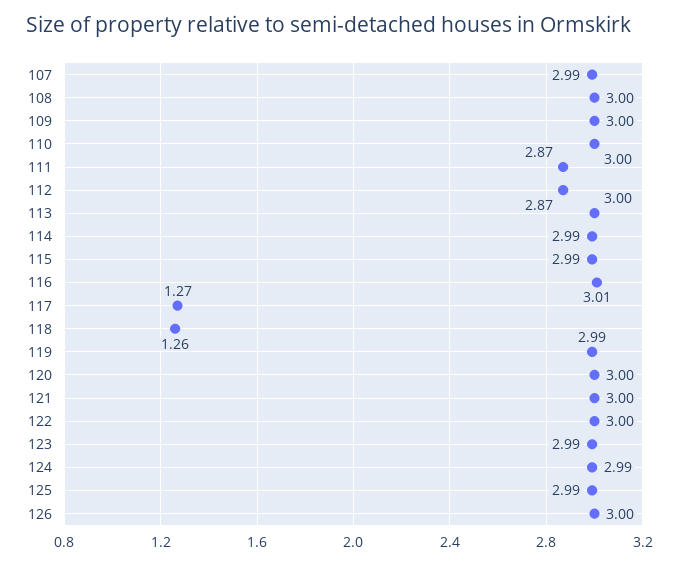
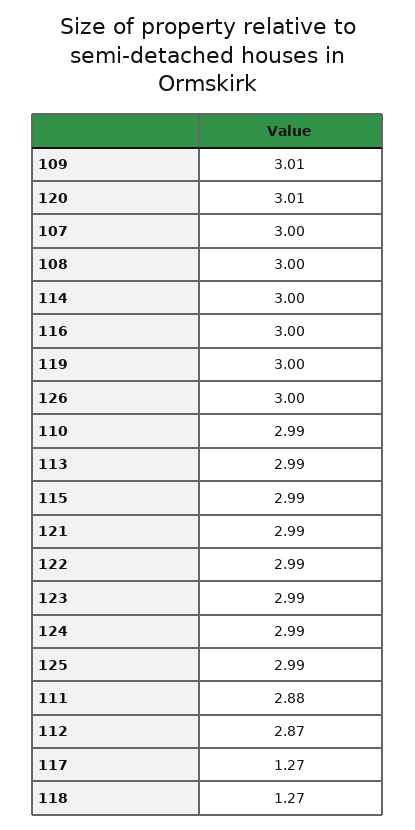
107: 2.99 -> 3
109: 3 -> 3.01
110: 3 -> 2.99
111: 2.87 -> 2.88
113: 3 -> 2.99
114: 2.99 -> 3
116: 3.01 -> 3
118: 1.26 -> 1.27
119: 2.99 -> 3
120: 3 -> 3.01
121: 3 -> 2.99
122: 3 -> 2.99

